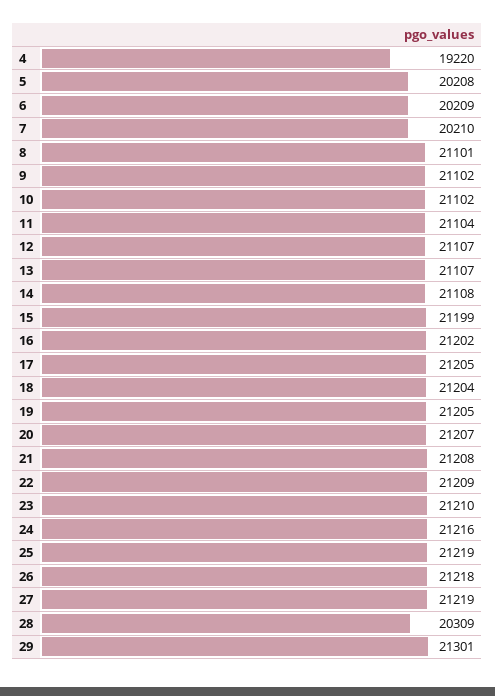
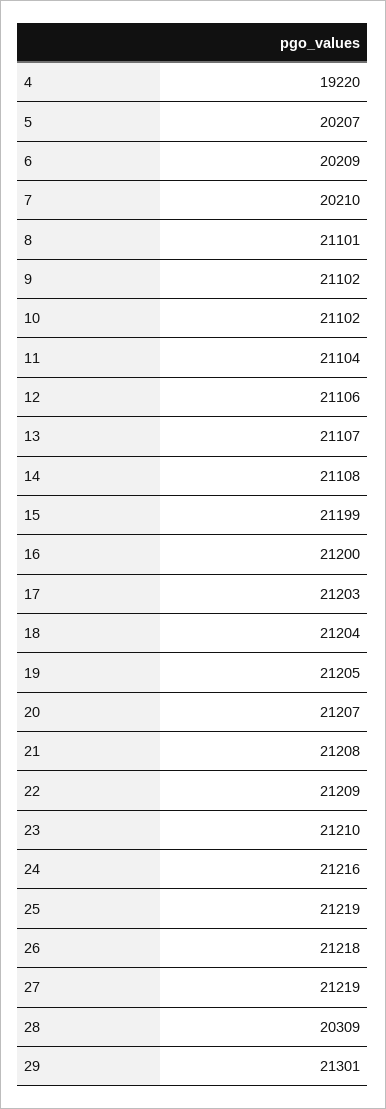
5: 20208 -> 20207
12: 21107 -> 21106
16: 21202 -> 21200
17: 21205 -> 21203

